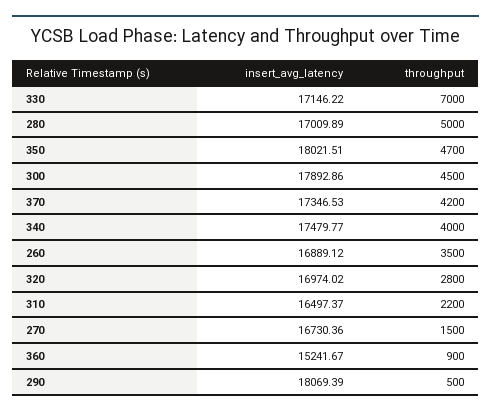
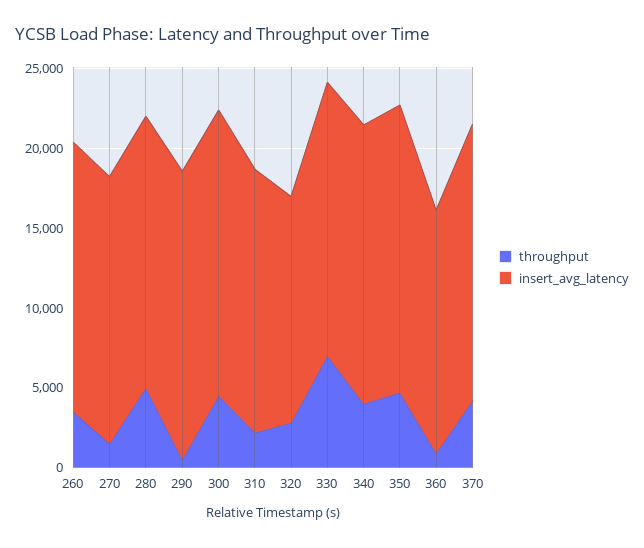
insert_avg_latency, 320: 16974.02 -> 14000

